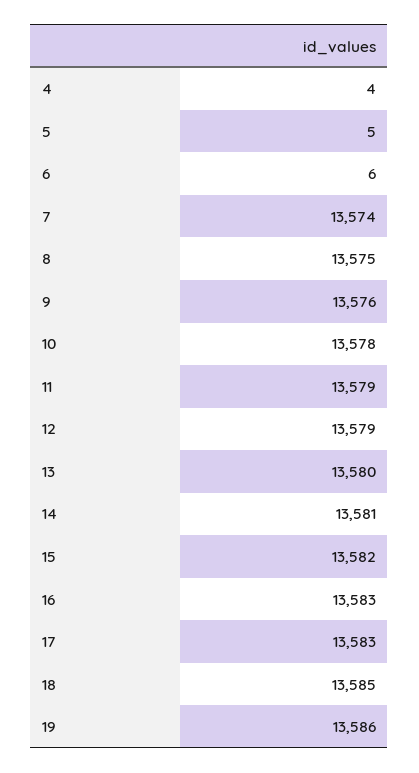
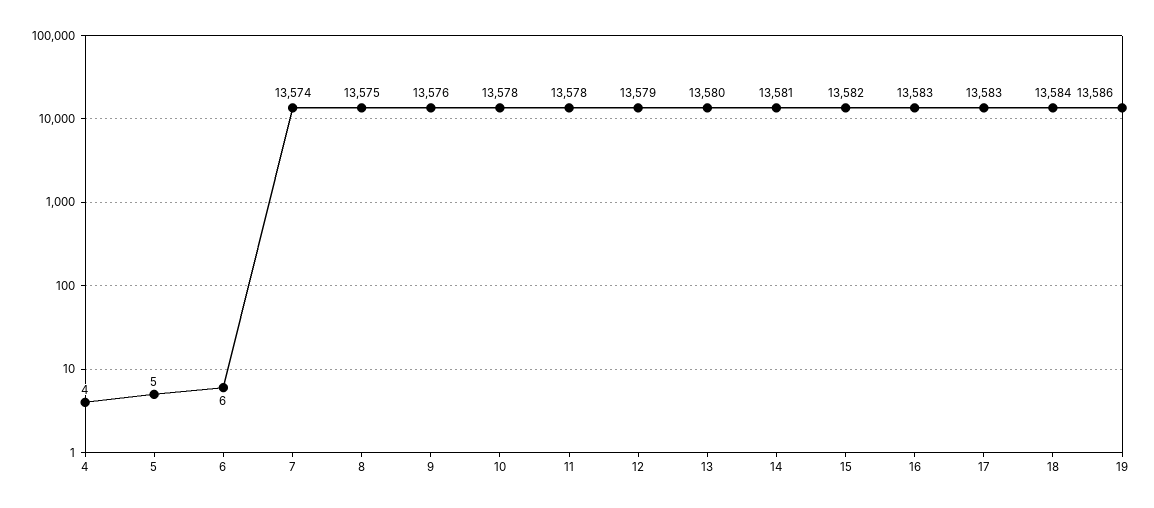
11: 13579 -> 13578
18: 13585 -> 13584

